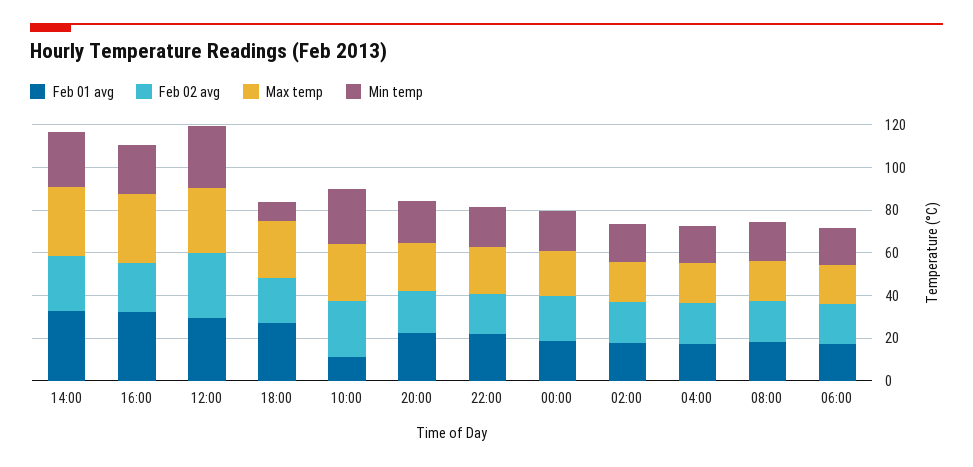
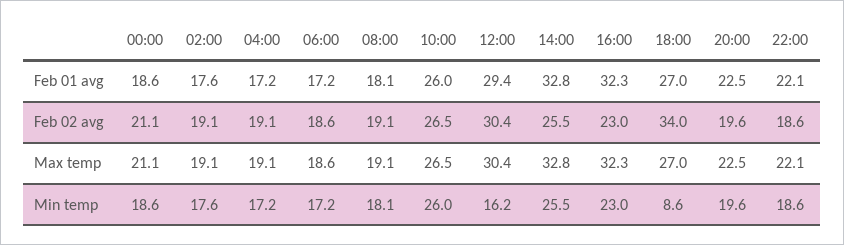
Min temp, 12:00: 30 -> 16.2
Feb 02 avg, 18:00: 20 -> 34
Feb 01 avg, 10:00: 10 -> 26

